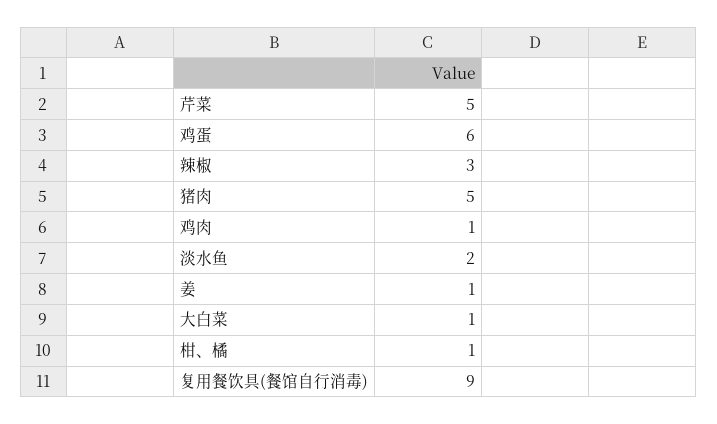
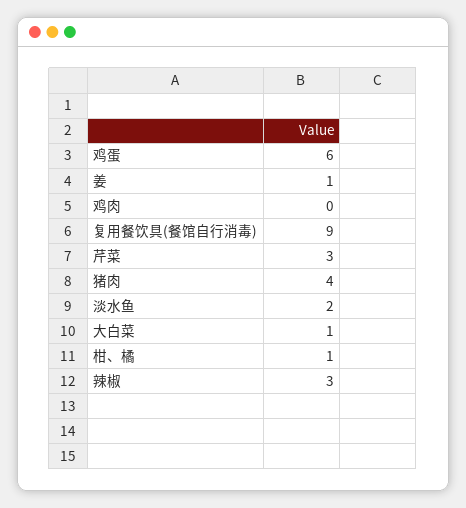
芹菜: 5 -> 3
猪肉: 5 -> 4
鸡肉: 1 -> 0

